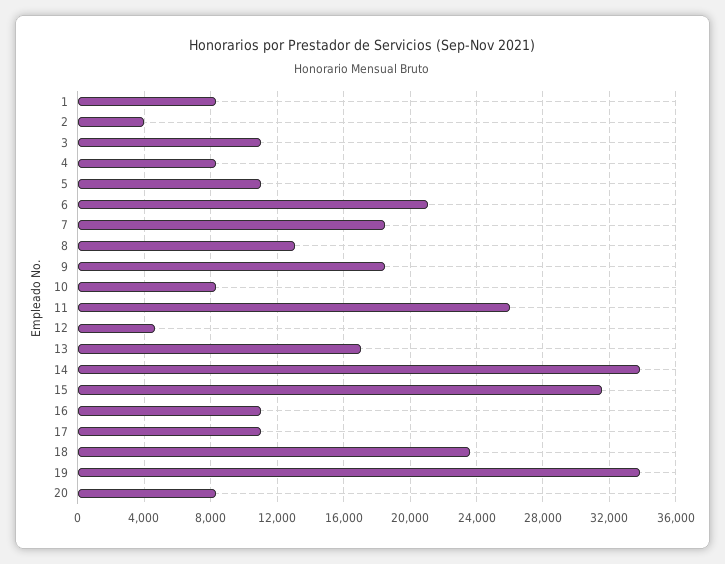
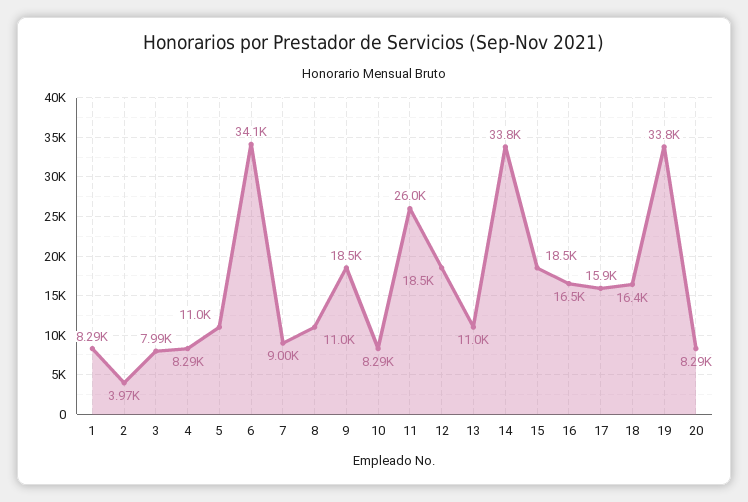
3: 11000 -> 7990
6: 21000 -> 34100
7: 18500 -> 9000
8: 13000 -> 11000
12: 4500 -> 18500
13: 17000 -> 11000
15: 31500 -> 18500
16: 11000 -> 16500
17: 11000 -> 15900
18: 23500 -> 16400

